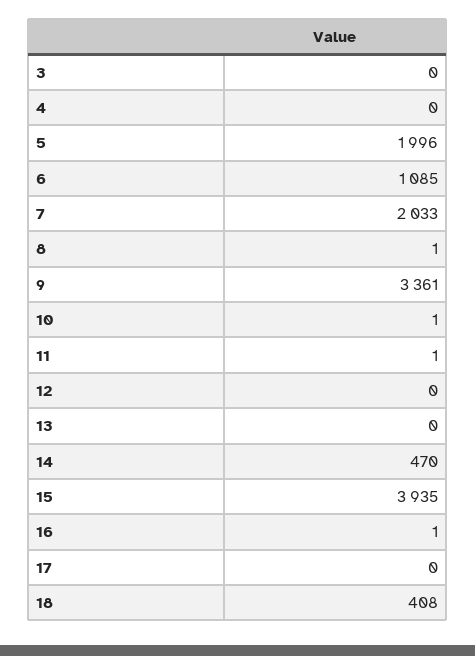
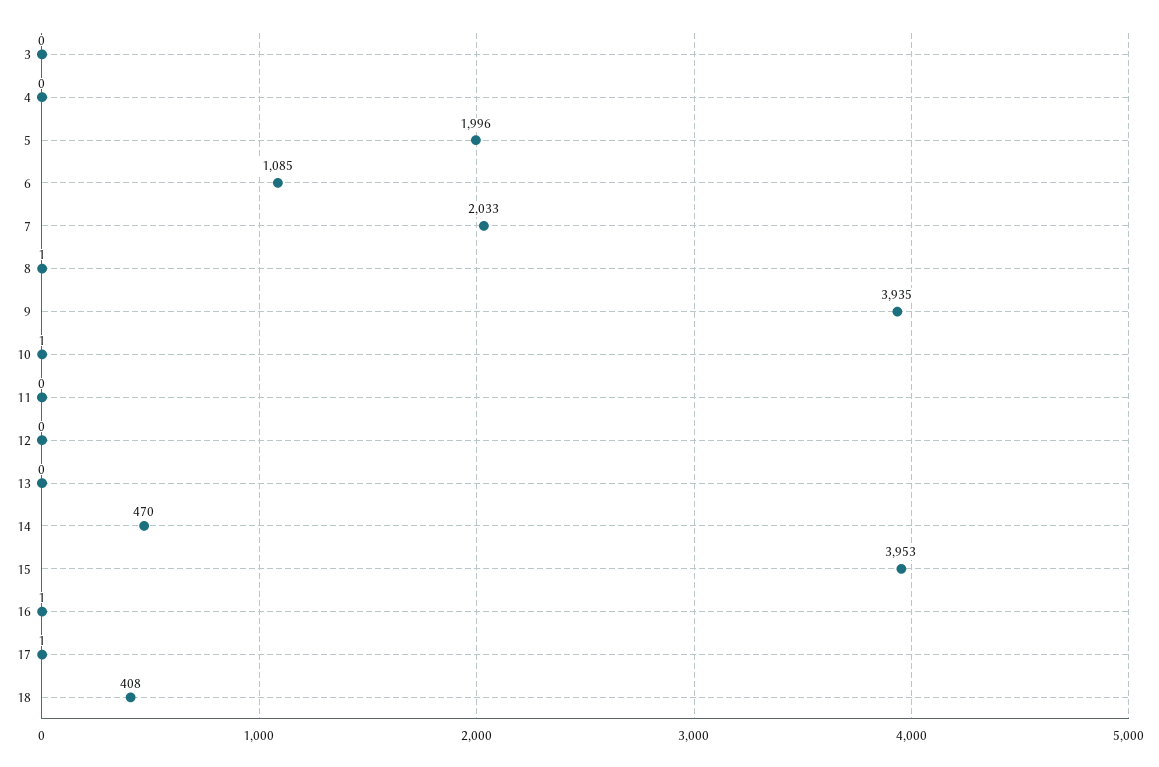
9: 3361 -> 3935
11: 1 -> 0
15: 3935 -> 3953
17: 0 -> 1

